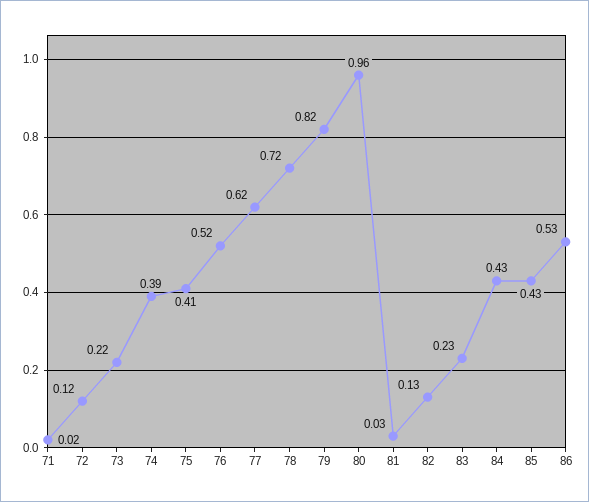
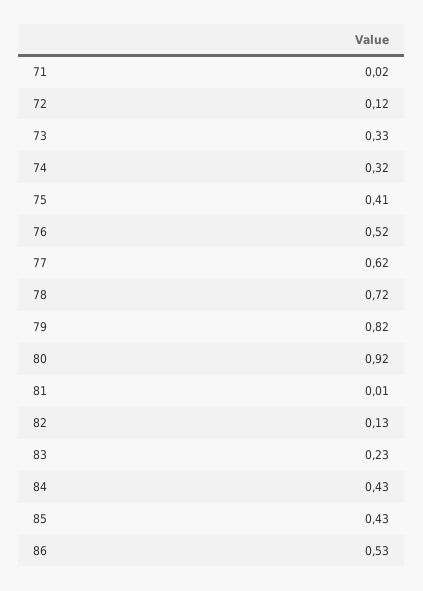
73: 0.22 -> 0.33
74: 0.39 -> 0.32
80: 0.96 -> 0.92
81: 0.03 -> 0.01

